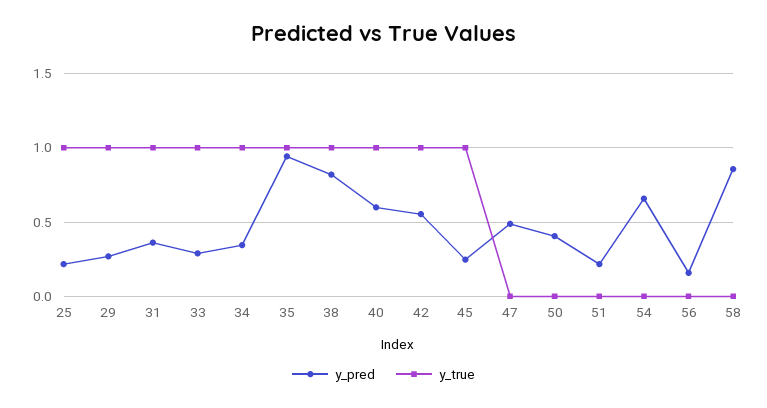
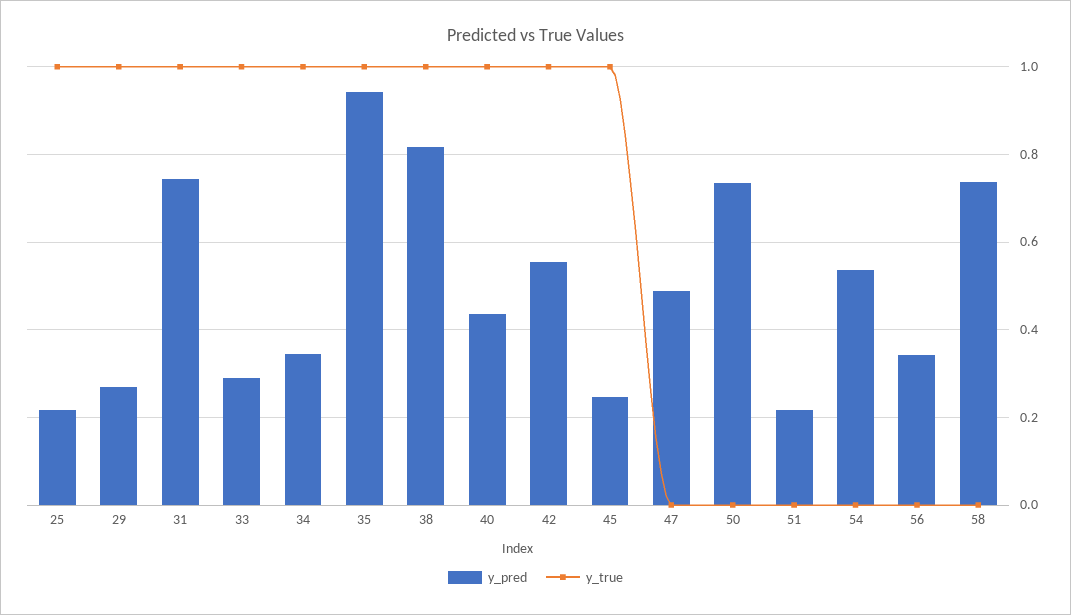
y_pred, 31: 0.35 -> 0.74
y_pred, 40: 0.6 -> 0.44
y_pred, 50: 0.4 -> 0.74
y_pred, 54: 0.65 -> 0.54
y_pred, 56: 0.15 -> 0.34
y_pred, 58: 0.85 -> 0.74

